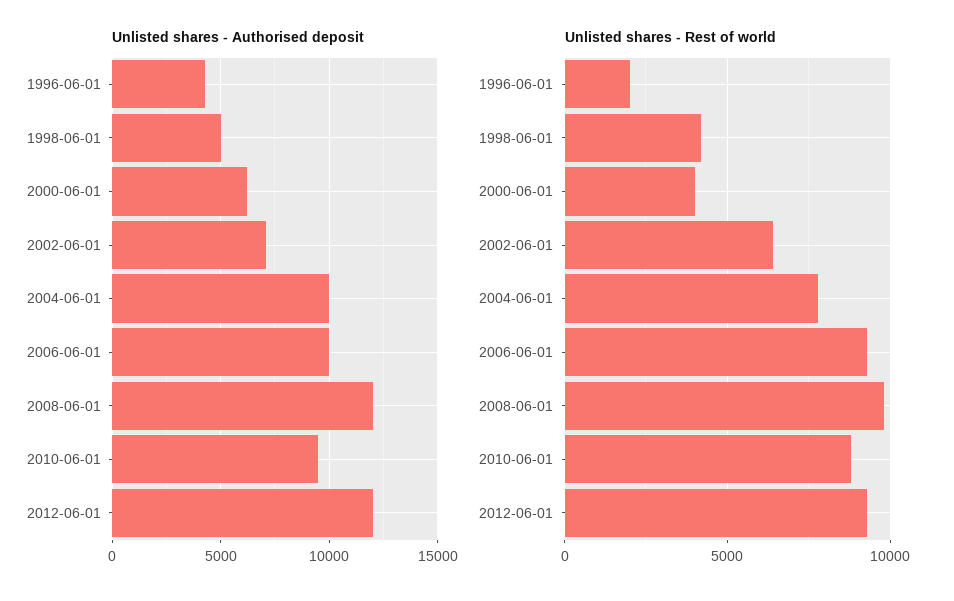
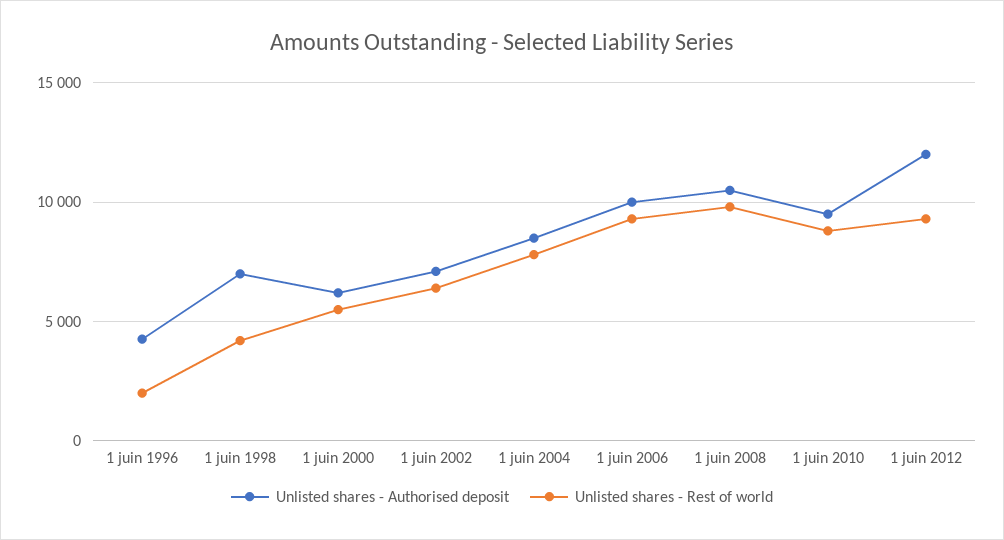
Unlisted shares - Authorised deposit, 1998-06-01: 5000 -> 7000
Unlisted shares - Authorised deposit, 2004-06-01: 10000 -> 8500
Unlisted shares - Authorised deposit, 2008-06-01: 12000 -> 10500
Unlisted shares - Rest of world, 2000-06-01: 4000 -> 5500

